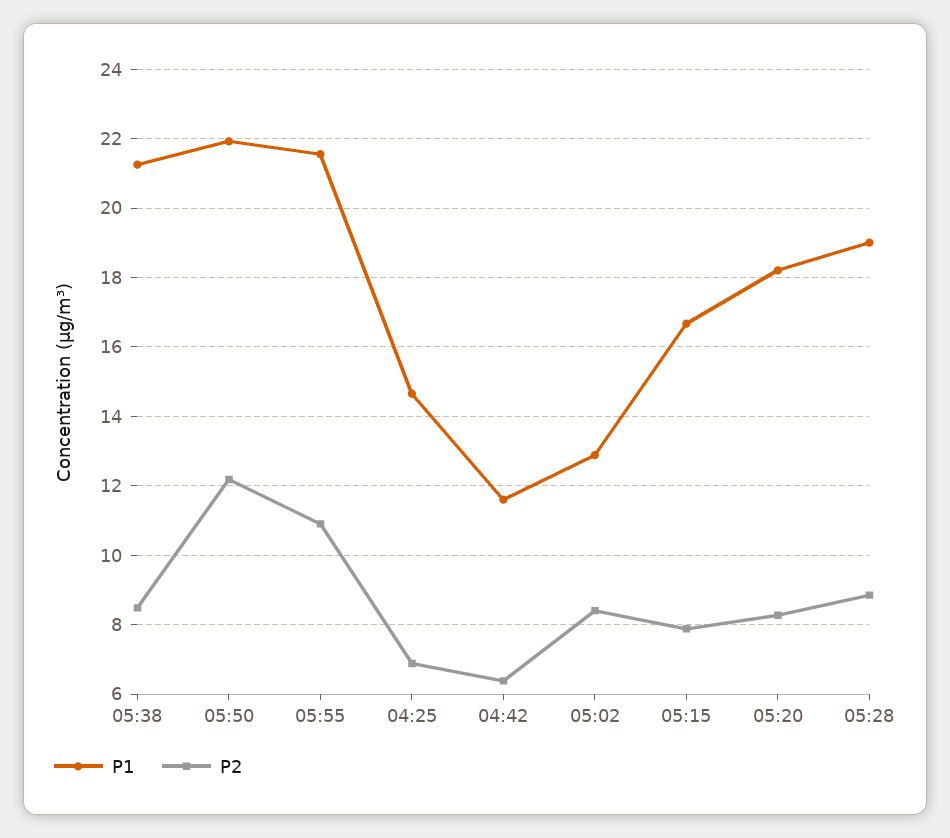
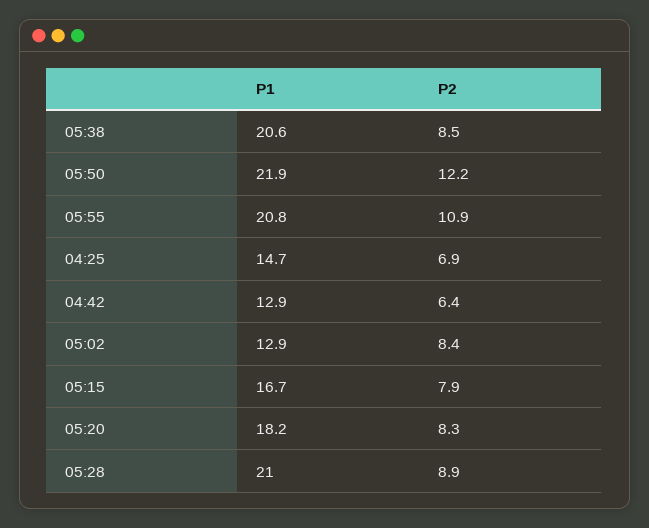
P1, 05:38: 21.2 -> 20.6
P1, 05:55: 21.6 -> 20.8
P1, 04:42: 11.6 -> 12.9
P1, 05:28: 19 -> 21

